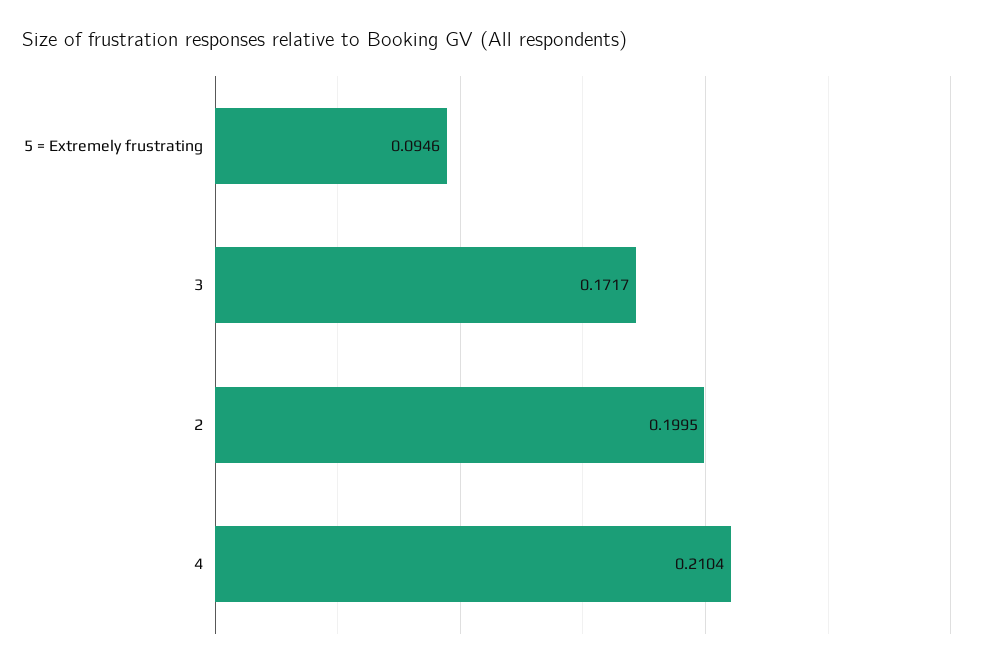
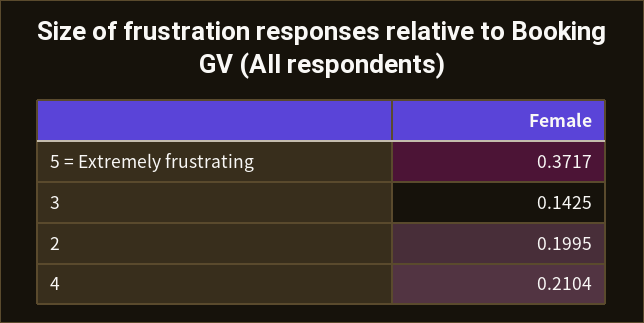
5 = Extremely frustrating: 0.0946 -> 0.3717
3: 0.1717 -> 0.1425

